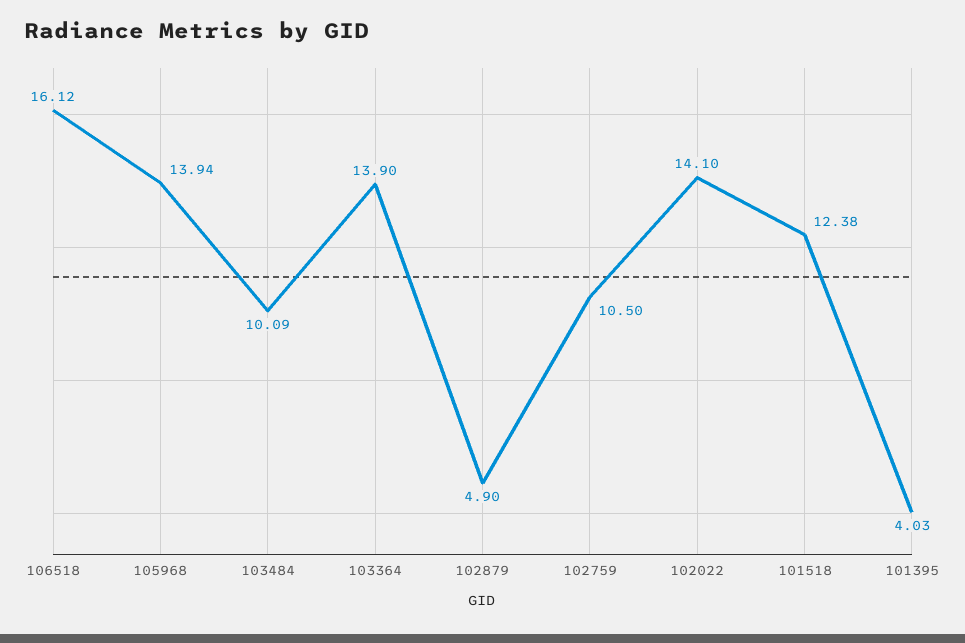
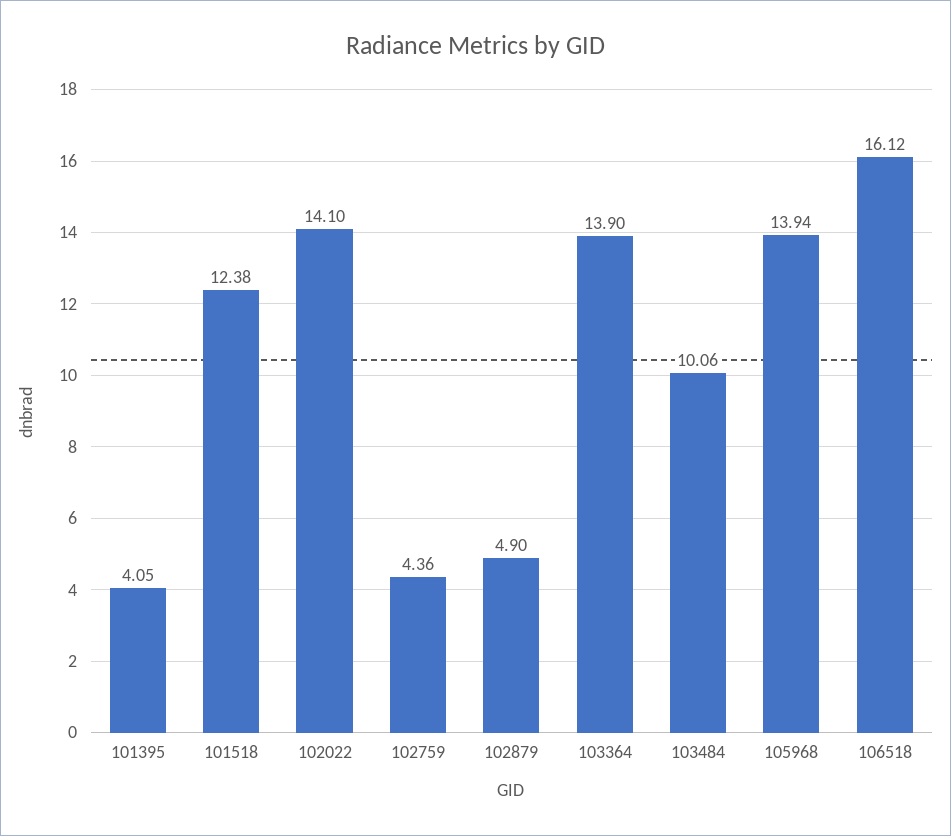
103484: 10.09 -> 10.06
102759: 10.5 -> 4.36
101395: 4.03 -> 4.05

